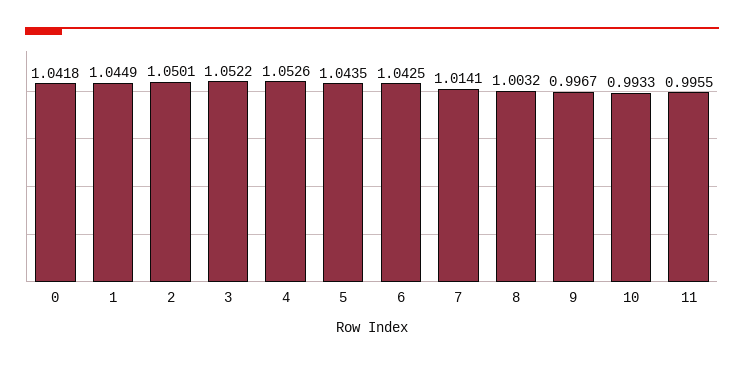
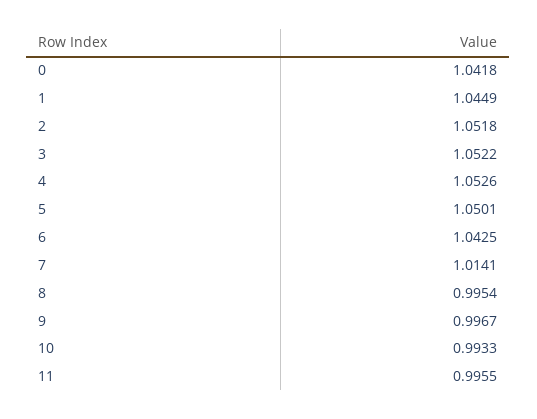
2: 1.0501 -> 1.0518
5: 1.0435 -> 1.0501
8: 1.0032 -> 0.9954

